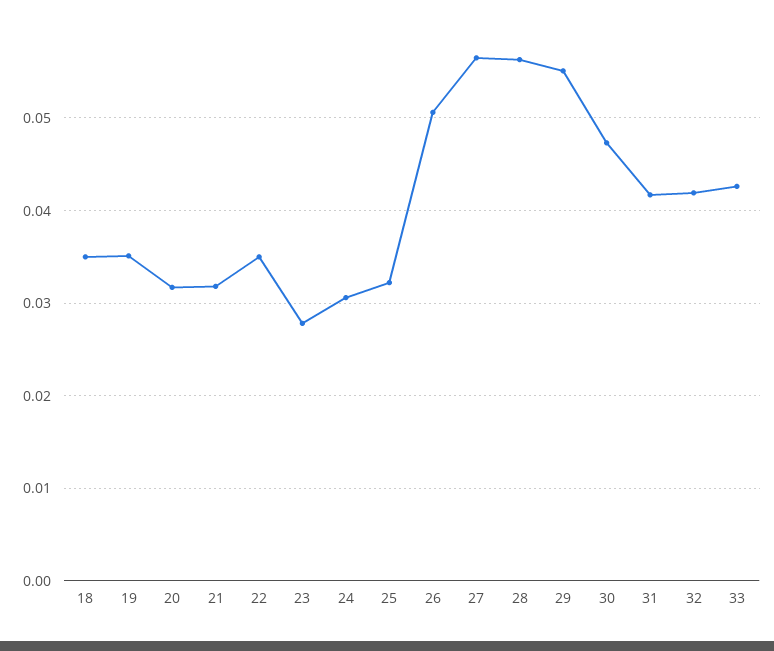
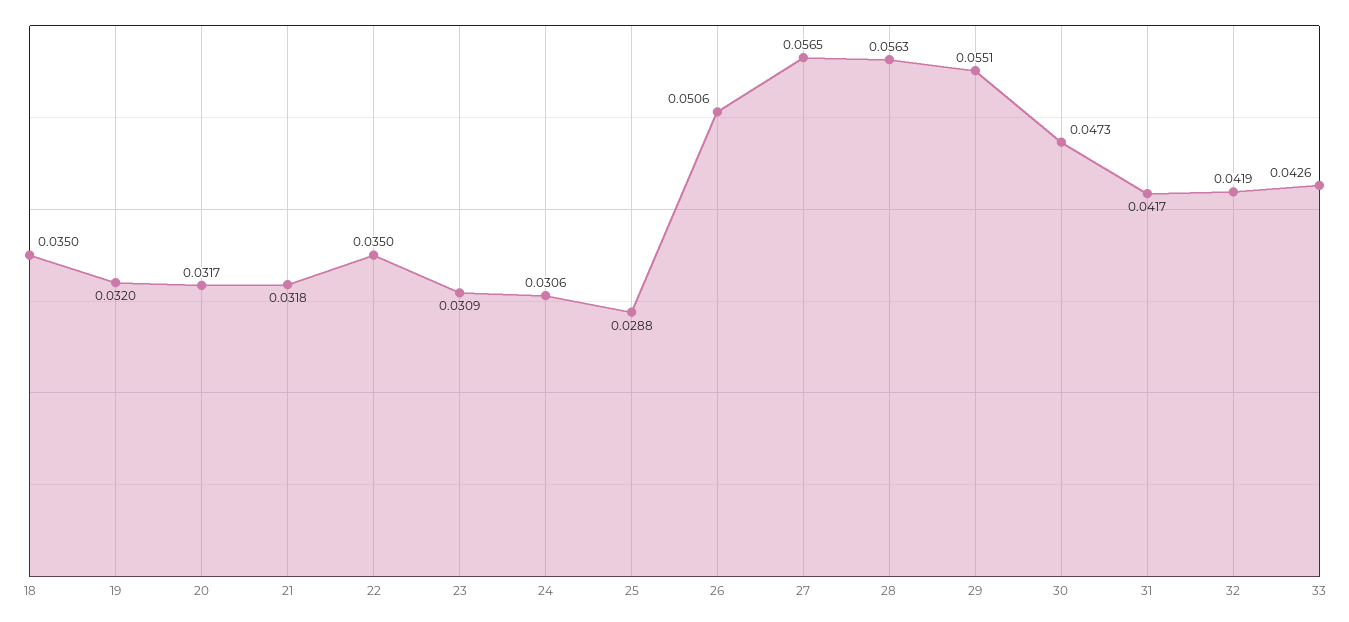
19: 0.035 -> 0.032
23: 0.028 -> 0.0309
25: 0.032 -> 0.0288

